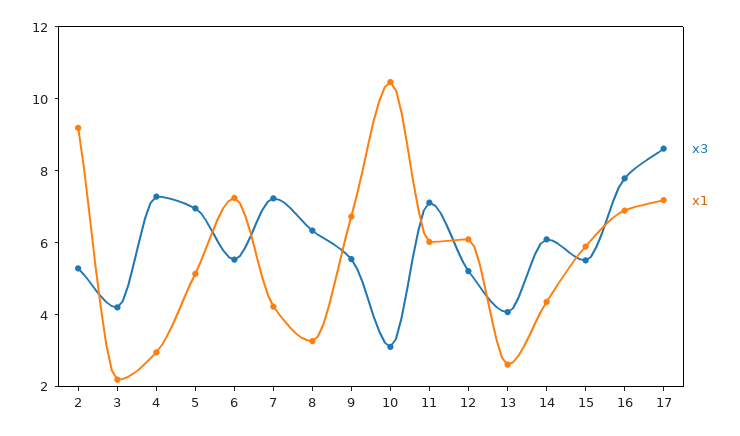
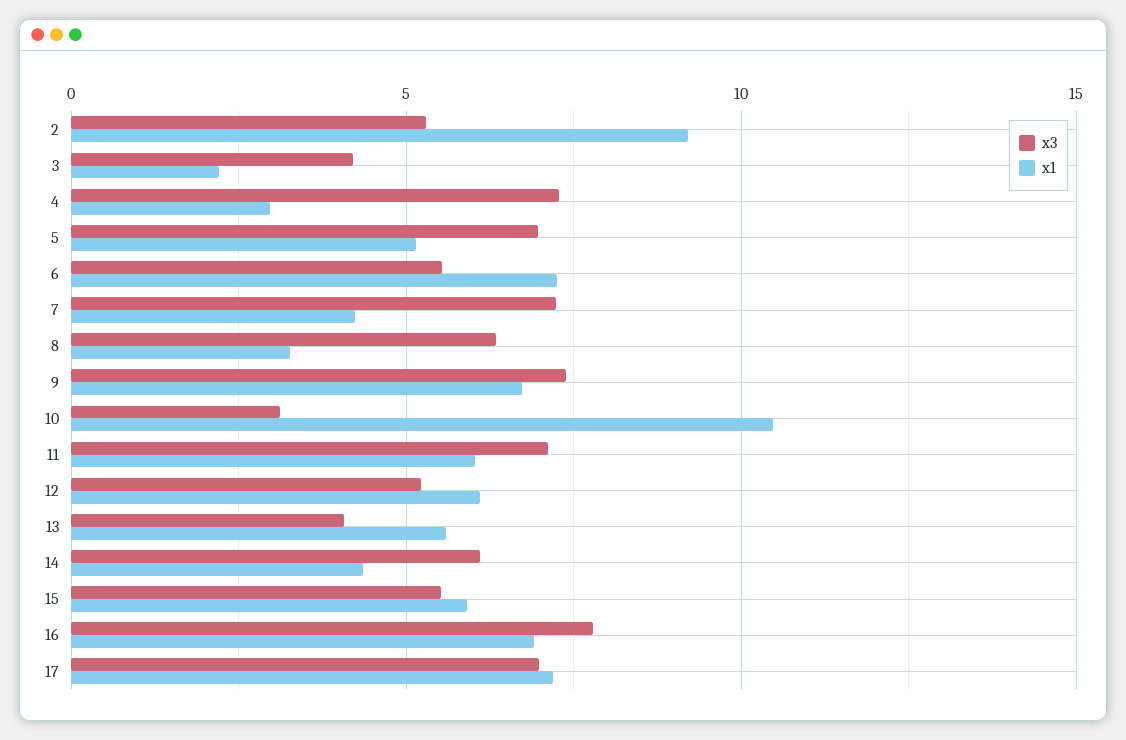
x3, 9: 5.5 -> 7.5
x1, 13: 2.5 -> 5.5
x3, 17: 8.5 -> 7

